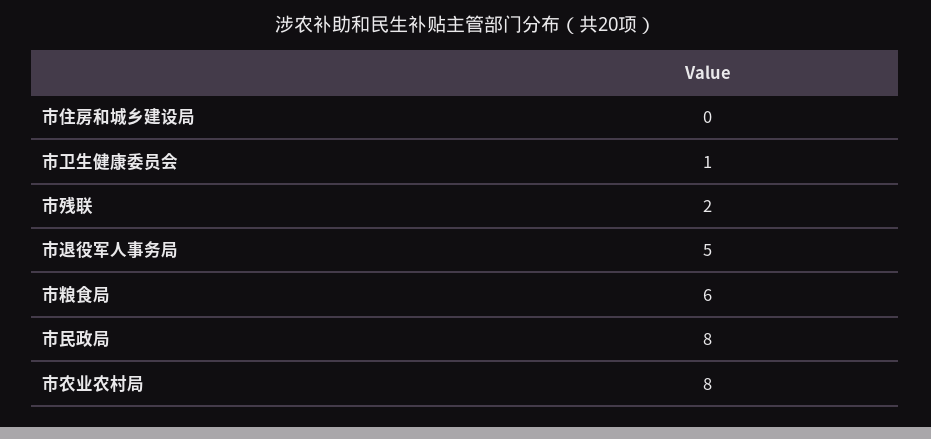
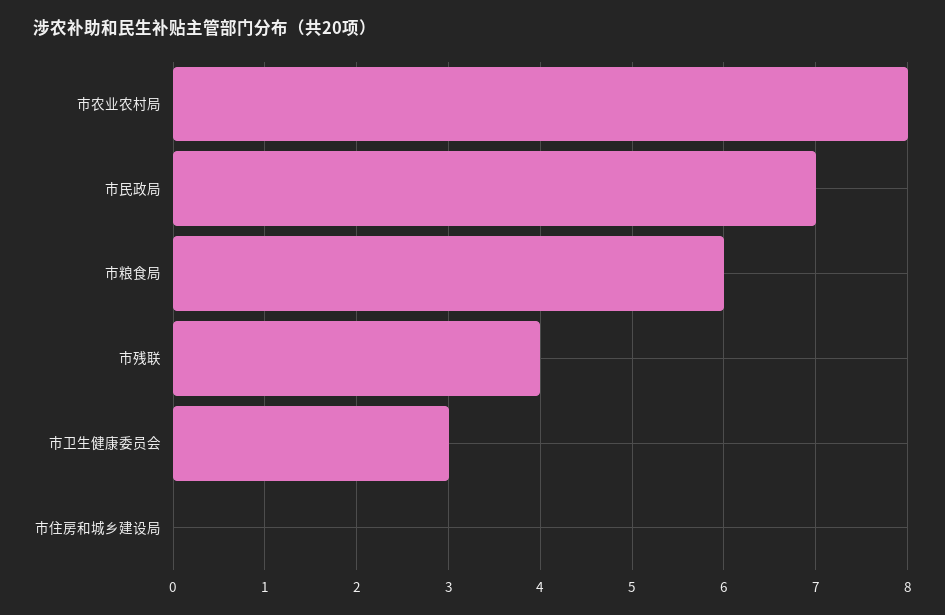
市卫生健康委员会: 1 -> 3
市残联: 2 -> 4
市退役军人事务局: 5 -> none
市民政局: 8 -> 7

